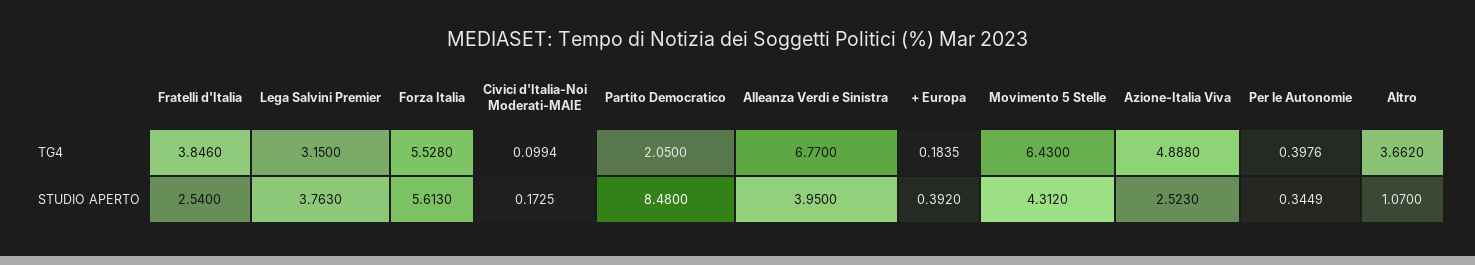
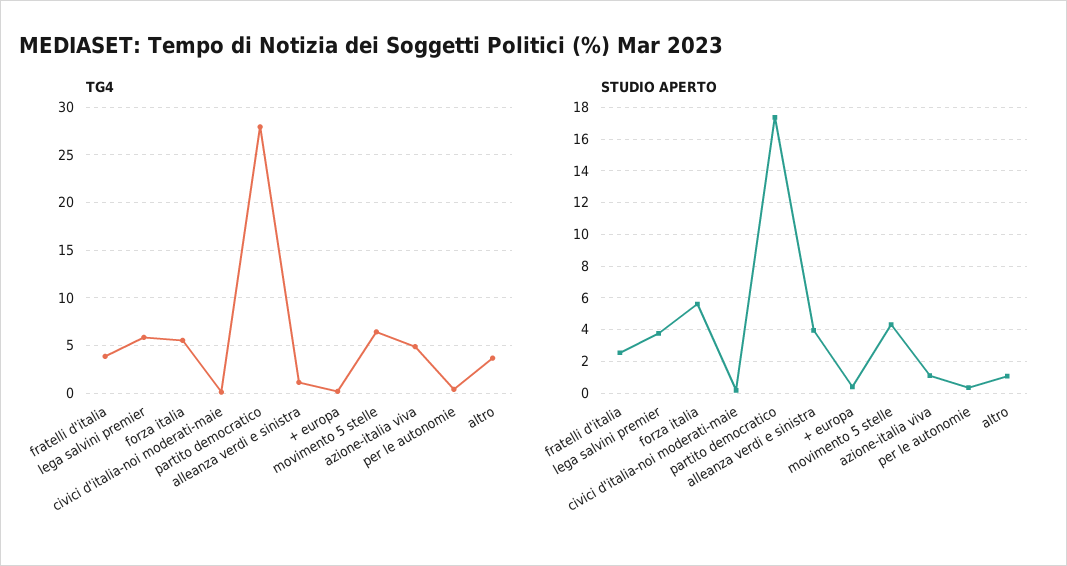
TG4, Lega Salvini Premier: 3.15 -> 6
TG4, Partito Democratico: 2.05 -> 28
TG4, Alleanza Verdi e Sinistra: 6.77 -> 1
STUDIO APERTO, Partito Democratico: 8.48 -> 17.5
STUDIO APERTO, Azione-Italia Viva: 2.523 -> 1

